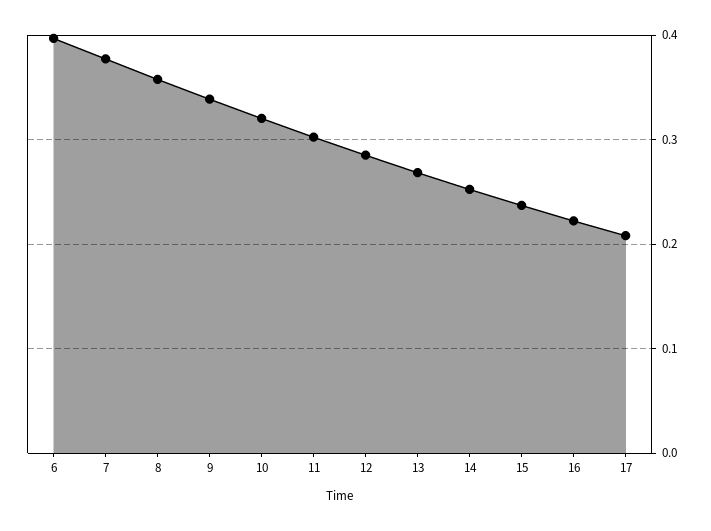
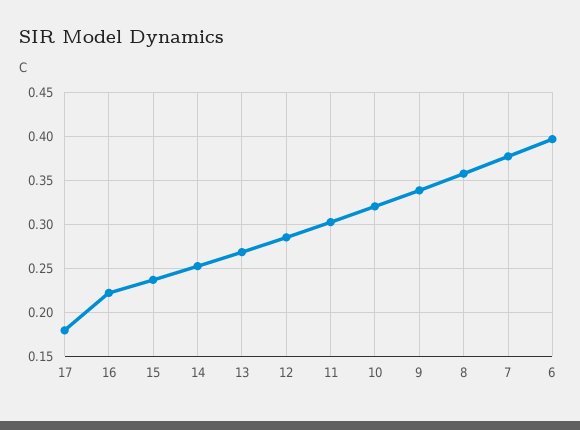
17: 0.21 -> 0.18

